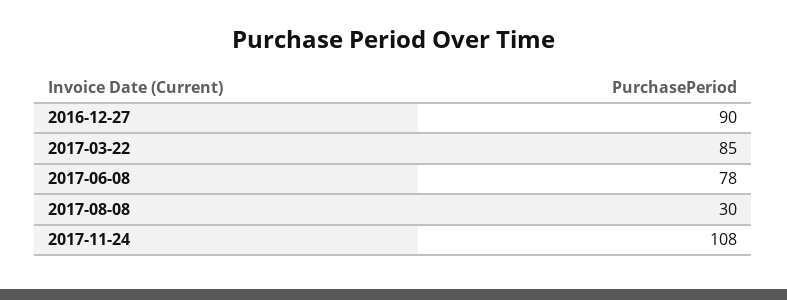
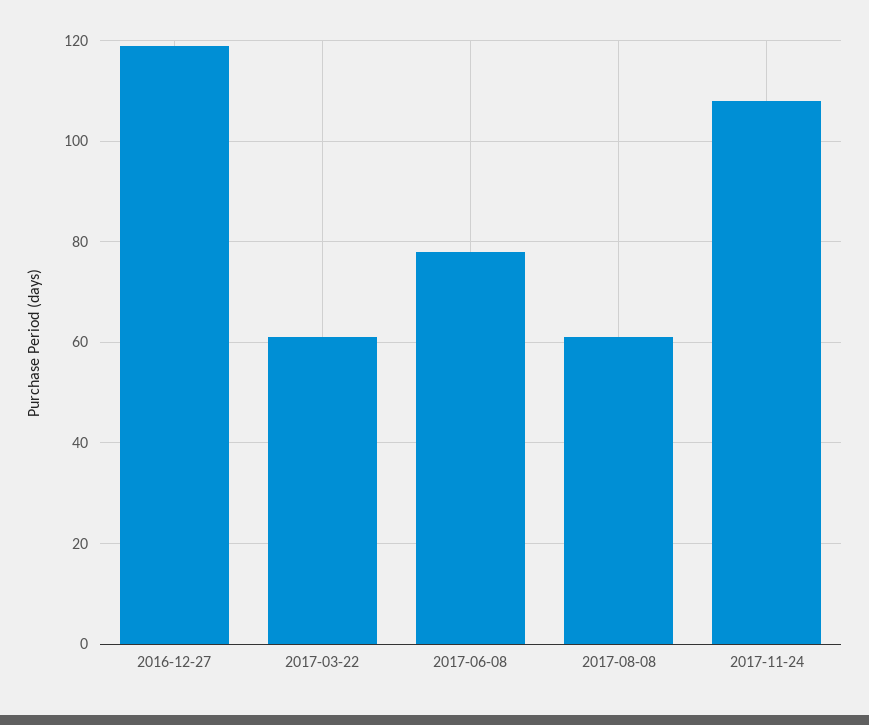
2016-12-27: 90 -> 120
2017-03-22: 85 -> 60
2017-08-08: 30 -> 60

